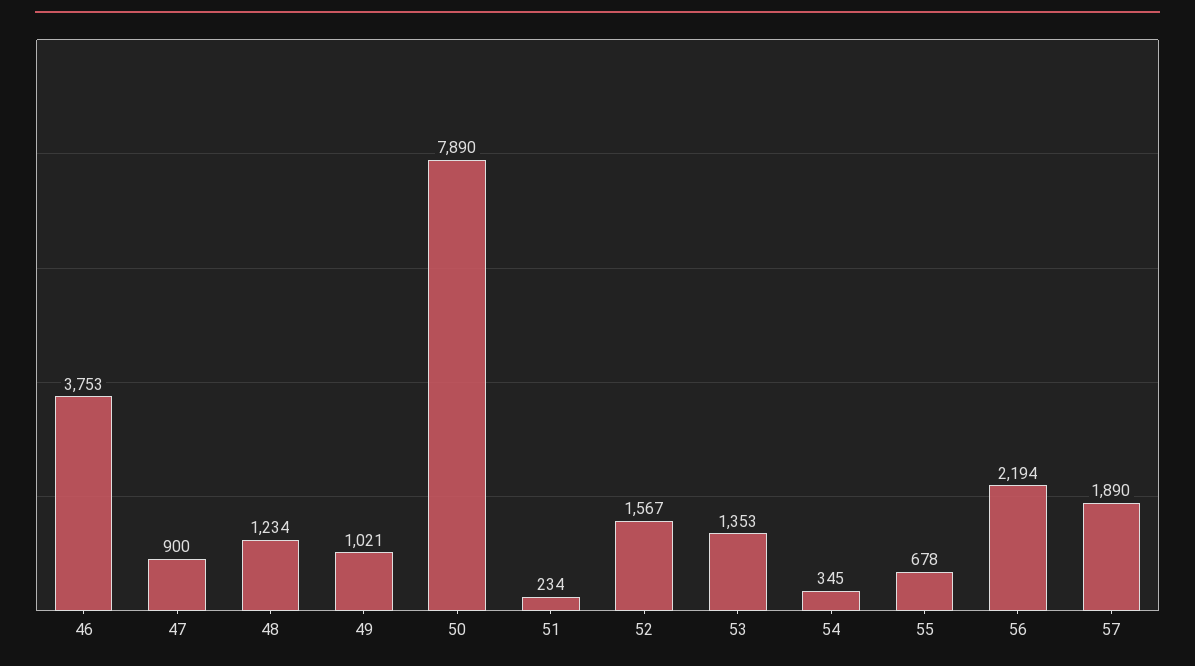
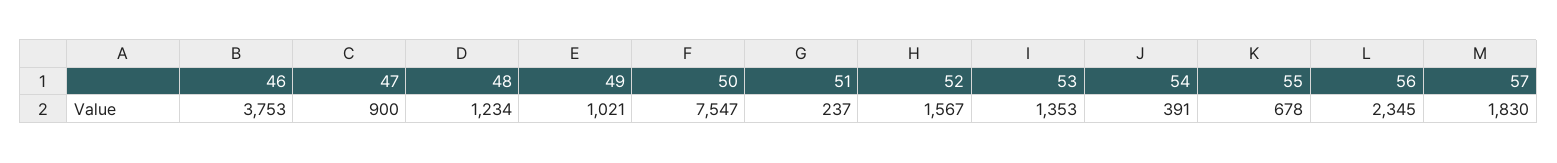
50: 7890 -> 7547
51: 234 -> 237
54: 345 -> 391
56: 2194 -> 2345
57: 1890 -> 1830

